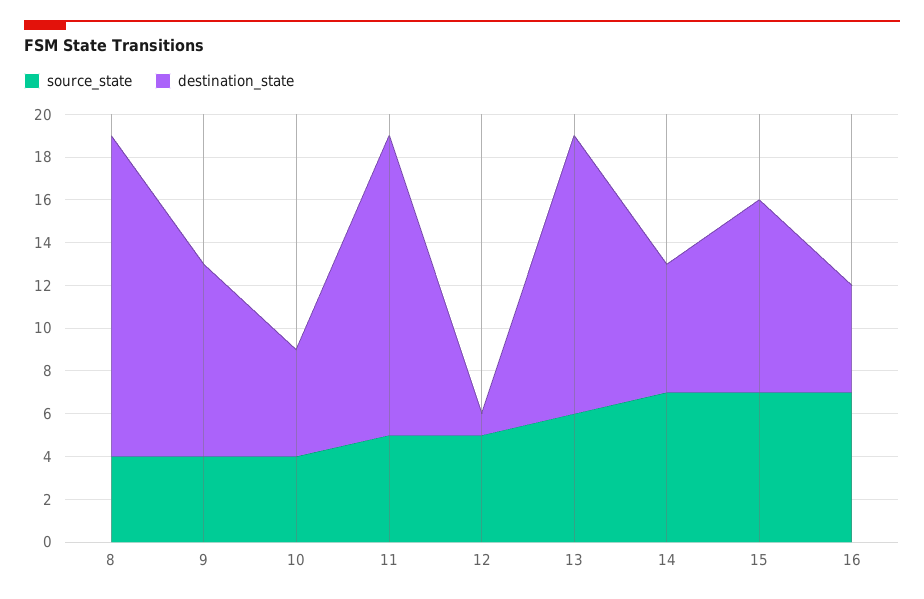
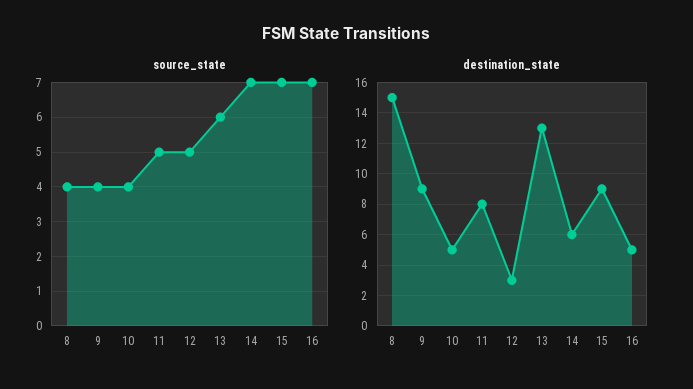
destination_state, 11: 14 -> 8
destination_state, 12: 1 -> 3

